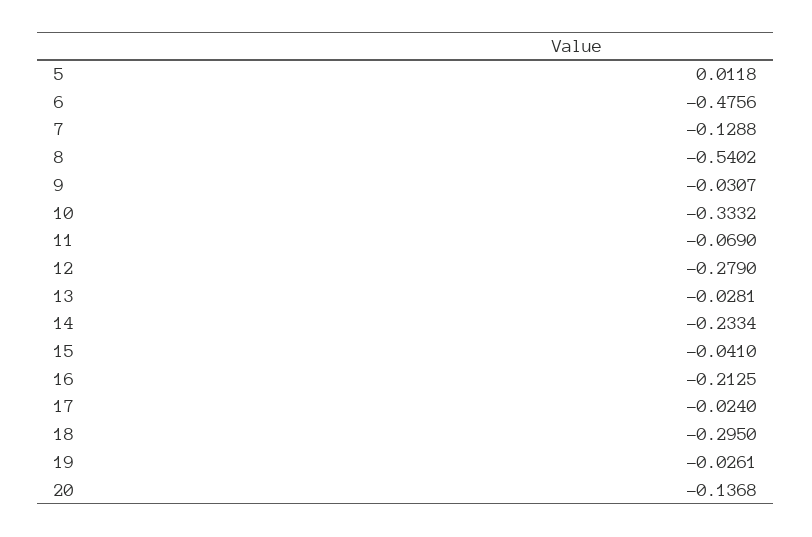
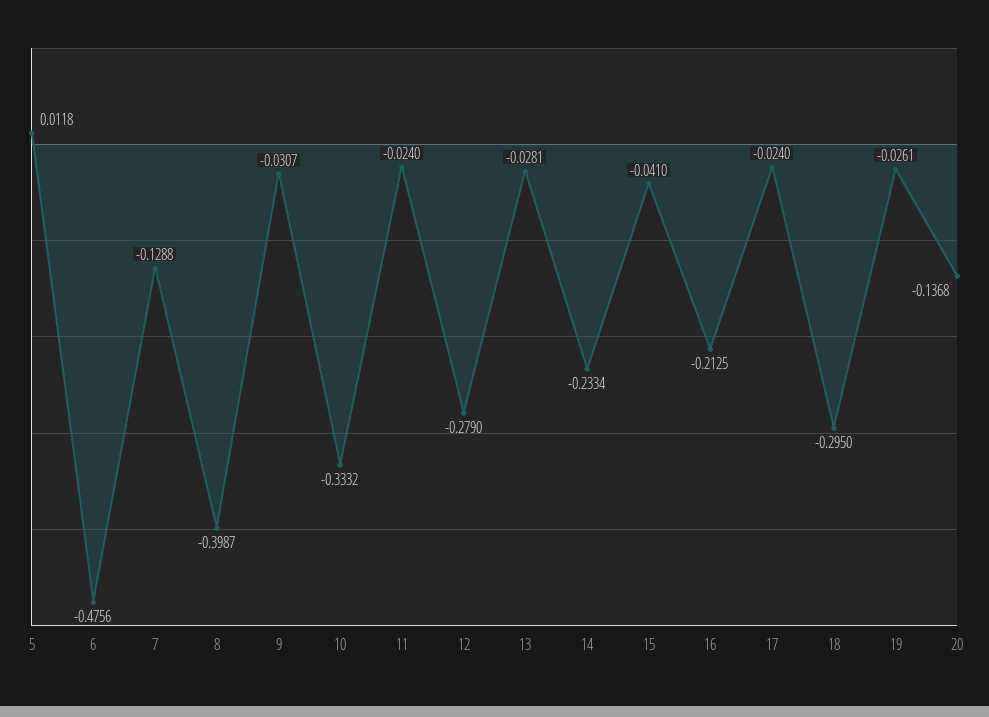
8: -0.5402 -> -0.3987
11: -0.069 -> -0.024

